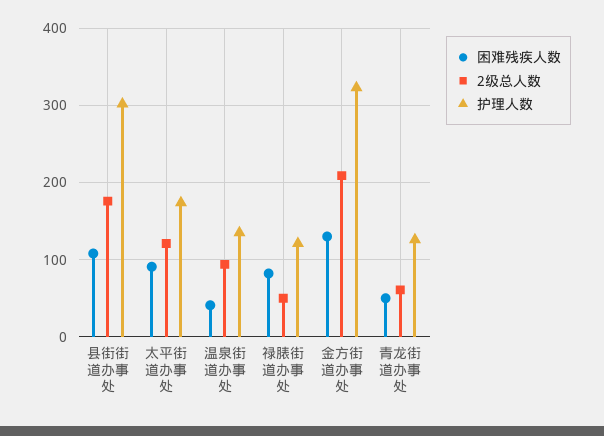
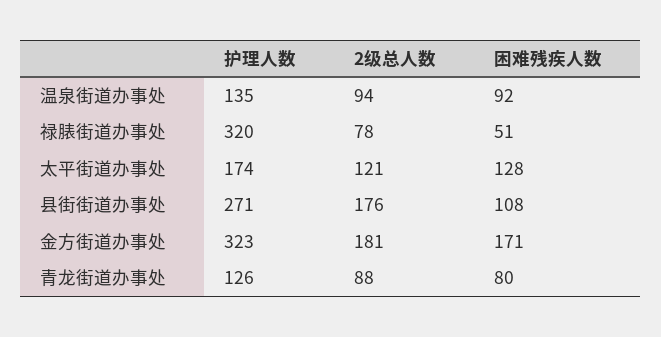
护理人数, 县街街道办事处: 300 -> 271
困难残疾人数, 太平街道办事处: 90 -> 128
困难残疾人数, 温泉街道办事处: 40 -> 92
困难残疾人数, 禄脿街道办事处: 80 -> 51
2级总人数, 禄脿街道办事处: 50 -> 78
护理人数, 禄脿街道办事处: 120 -> 320
困难残疾人数, 金方街道办事处: 130 -> 171
2级总人数, 金方街道办事处: 210 -> 181
困难残疾人数, 青龙街道办事处: 50 -> 80
2级总人数, 青龙街道办事处: 60 -> 88

